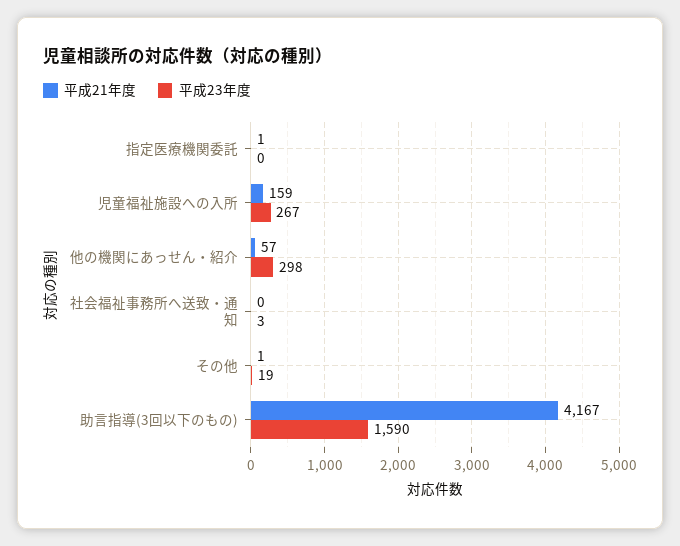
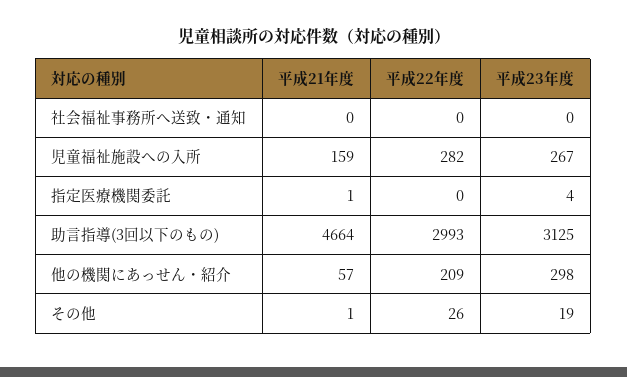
平成23年度, 指定医療機関委託: 0 -> 4
平成23年度, 社会福祉事務所へ送致・通知: 3 -> 0
平成21年度, 助言指導(3回以下のもの): 4167 -> 4664
平成23年度, 助言指導(3回以下のもの): 1590 -> 3125
平成22年度, 社会福祉事務所へ送致・通知: none -> 0
平成22年度, 児童福祉施設への入所: none -> 282
平成22年度, 指定医療機関委託: none -> 0
平成22年度, 助言指導(3回以下のもの): none -> 2993
平成22年度, 他の機関にあっせん・紹介: none -> 209
平成22年度, その他: none -> 26

